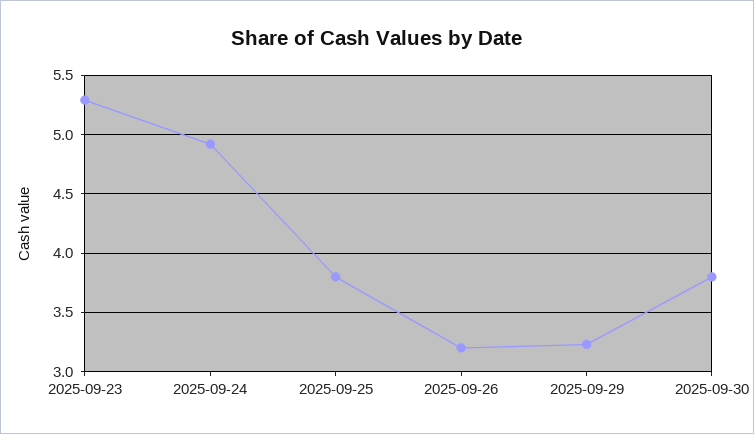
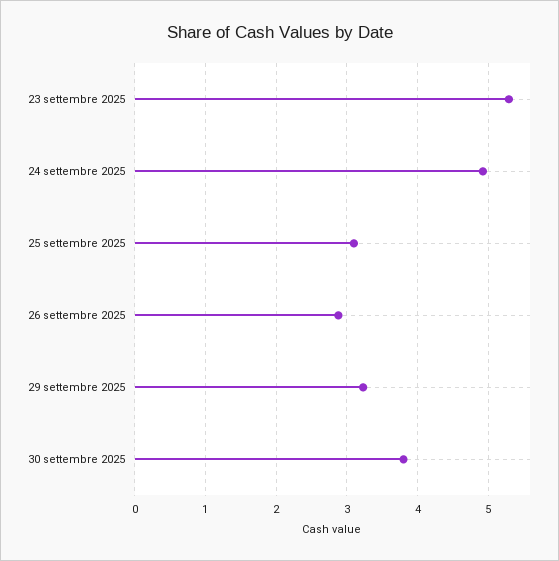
2025-09-25: 3.8 -> 3.1
2025-09-26: 3.2 -> 2.9

